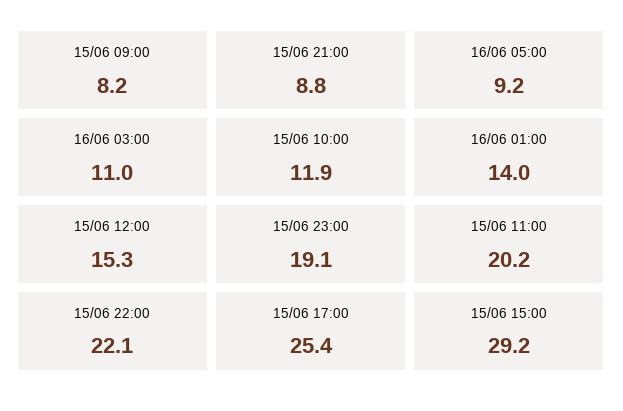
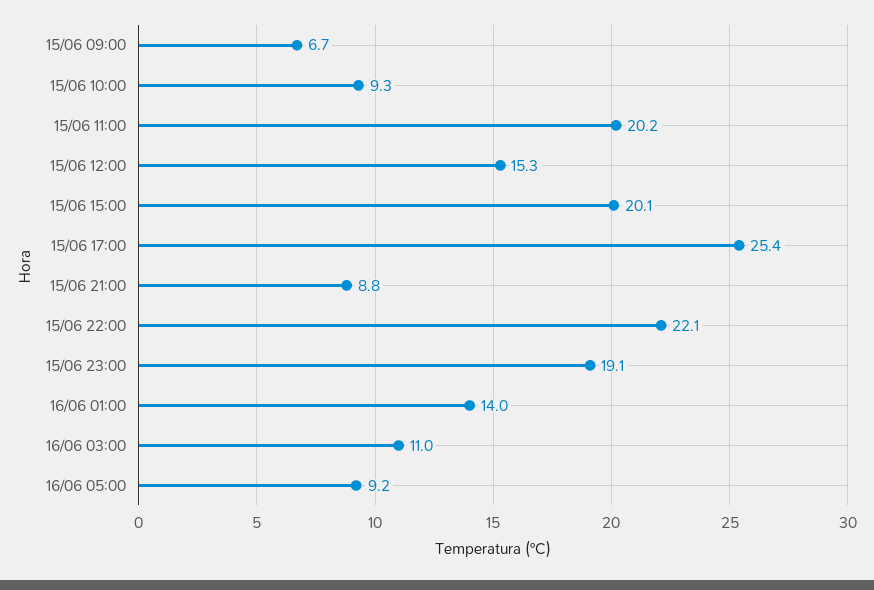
15/06 09:00: 8.2 -> 6.7
15/06 10:00: 11.9 -> 9.3
15/06 15:00: 29.2 -> 20.1

